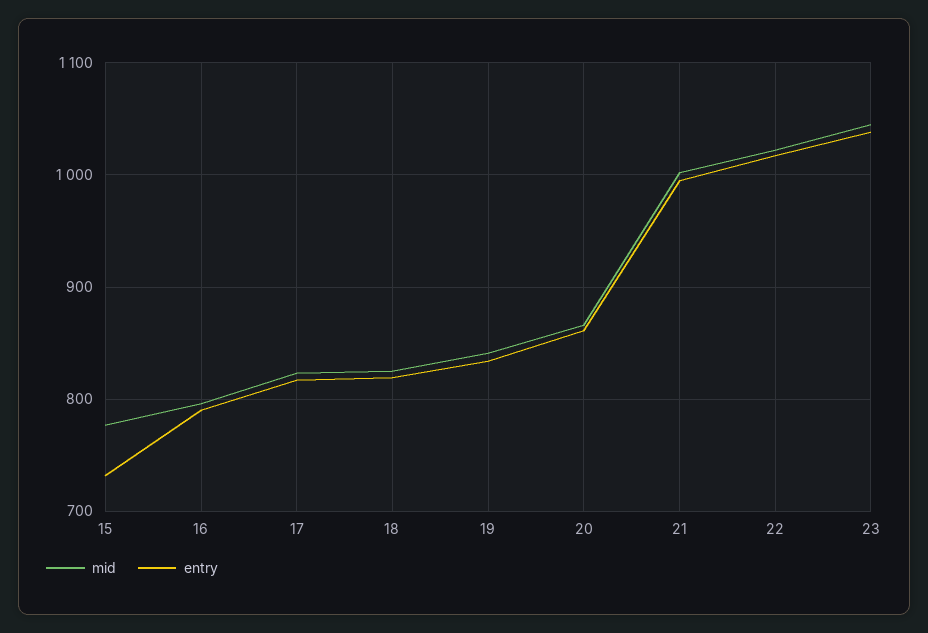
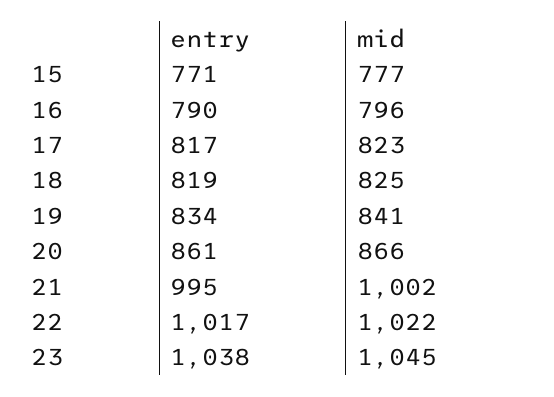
entry, 15: 730 -> 771

